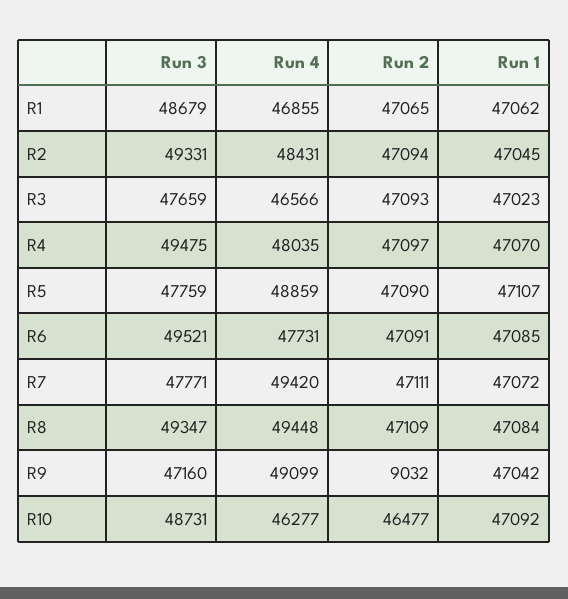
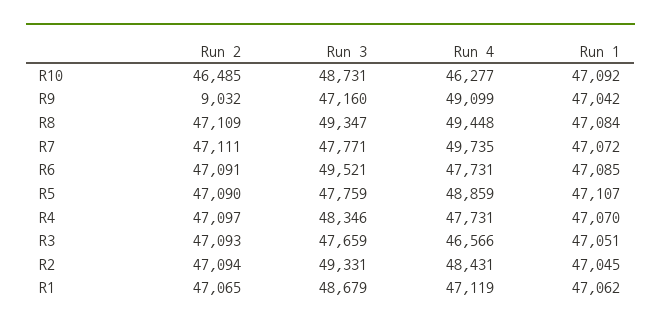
Run 4, R1: 46855 -> 47119
Run 1, R3: 47023 -> 47051
Run 3, R4: 49475 -> 48346
Run 4, R4: 48035 -> 47731
Run 4, R7: 49420 -> 49735
Run 2, R10: 46477 -> 46485

